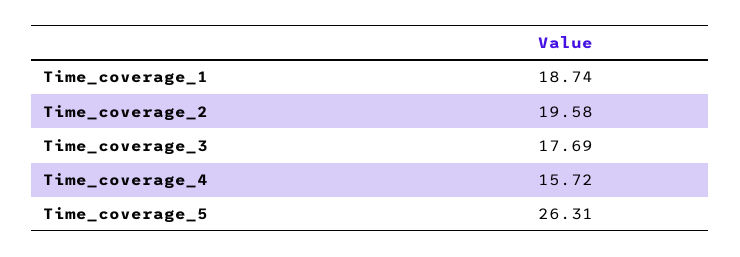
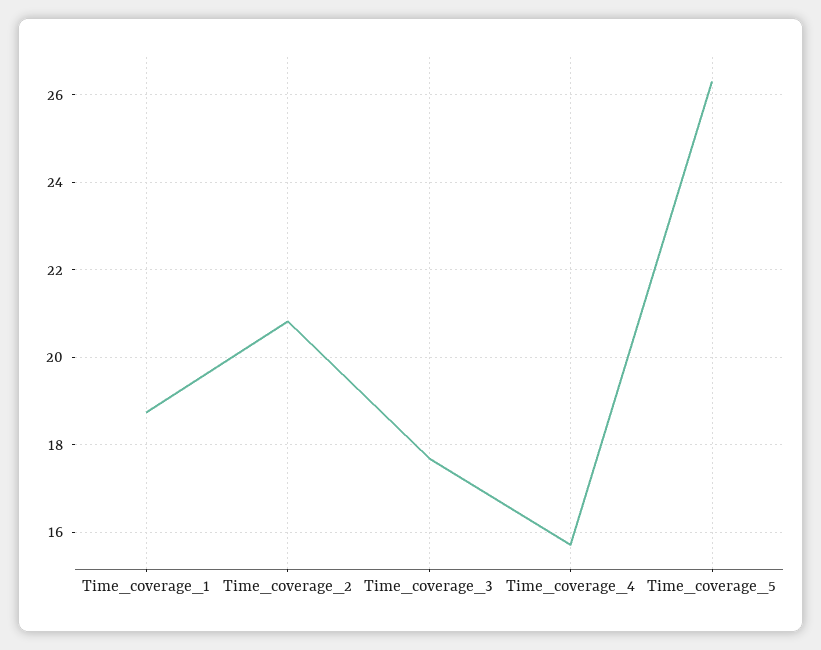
Time_coverage_2: 19.58 -> 20.8

